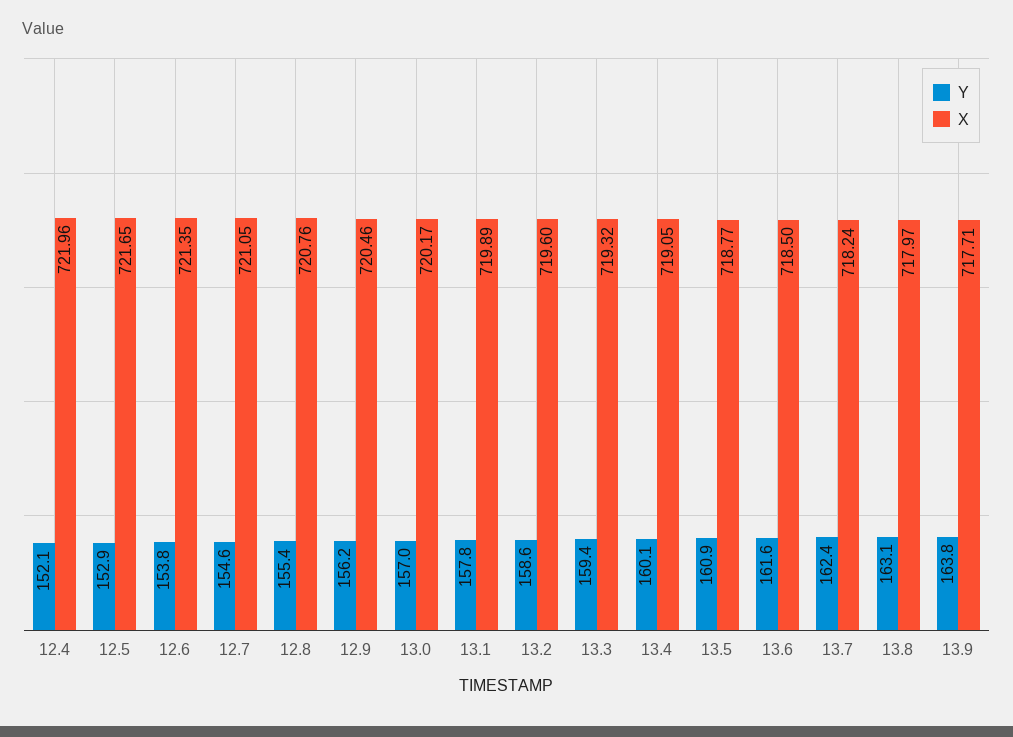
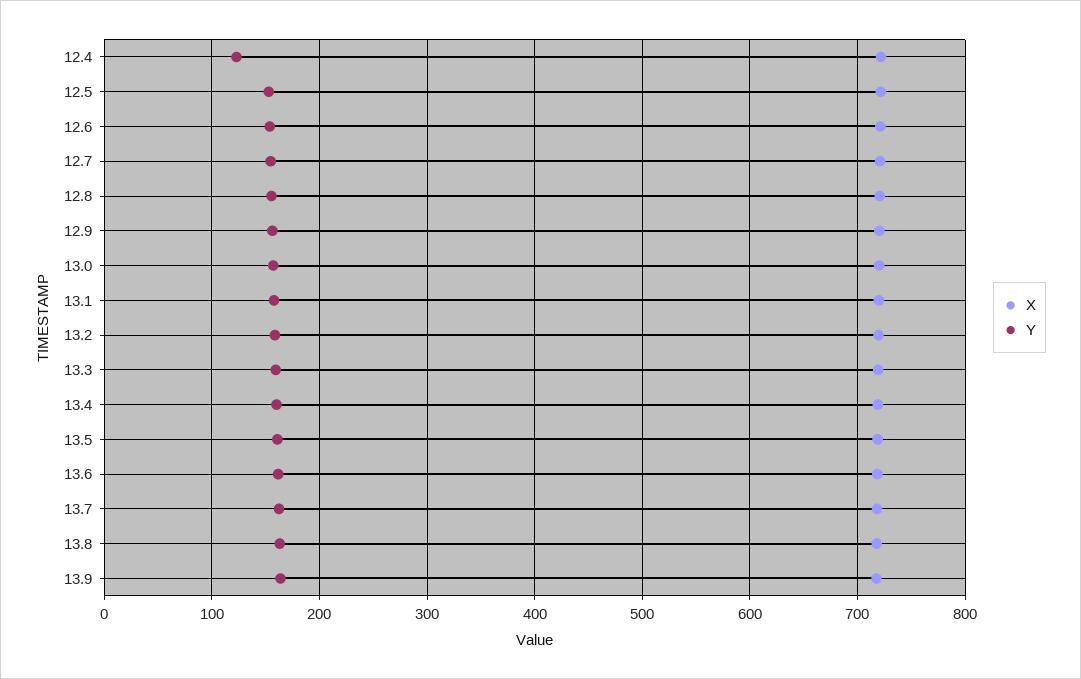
Y, 12.4: 152.1 -> 120

